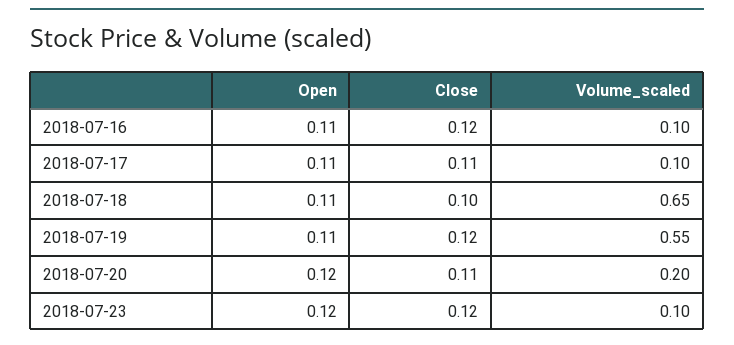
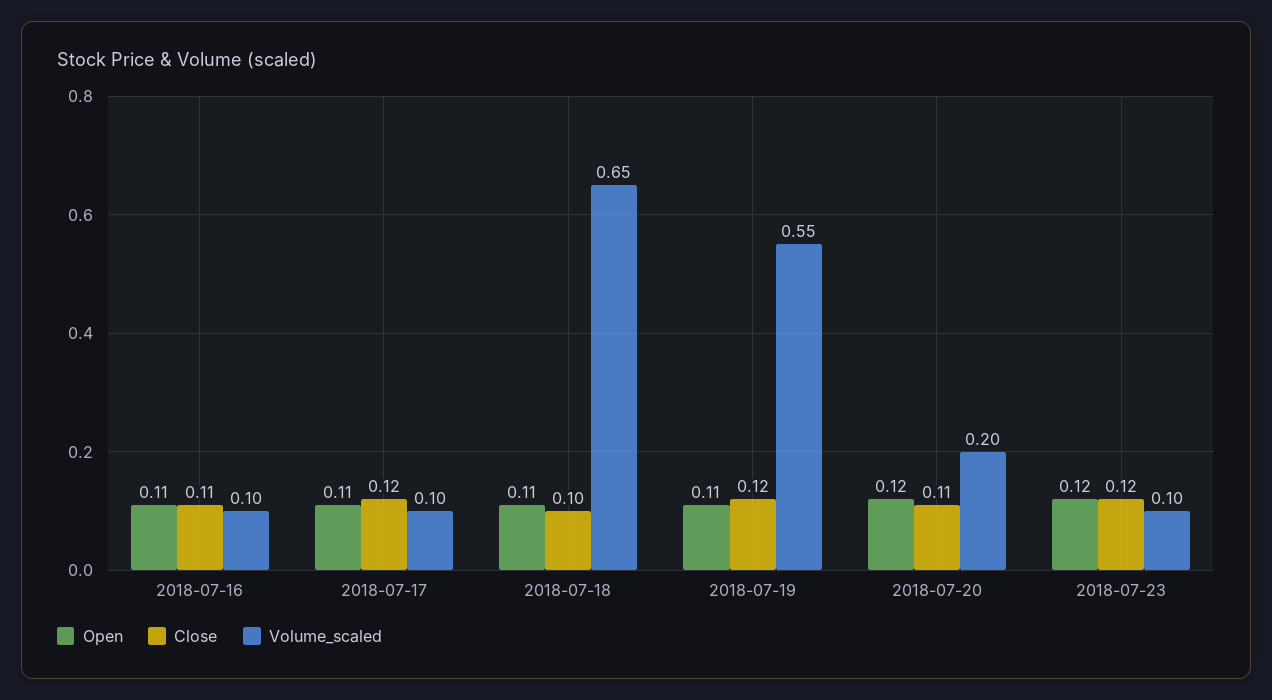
Close, 2018-07-16: 0.12 -> 0.11
Close, 2018-07-17: 0.11 -> 0.12

